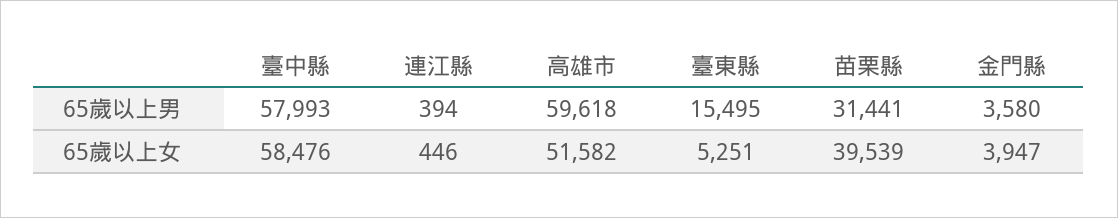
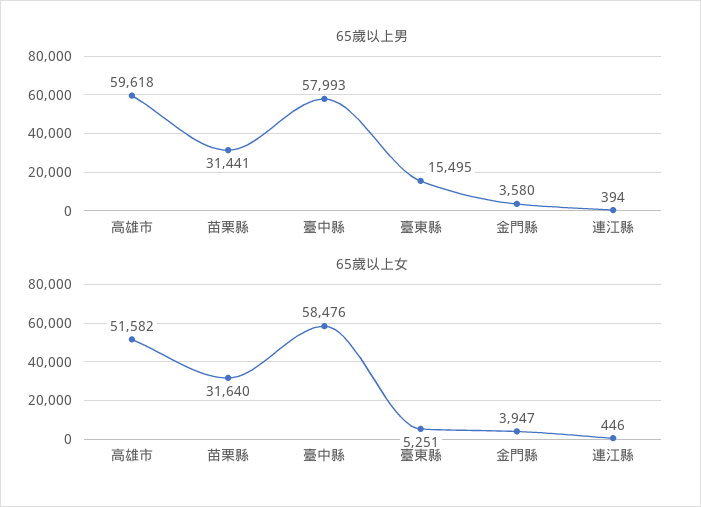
65歲以上女, 苗栗縣: 39539 -> 31640

